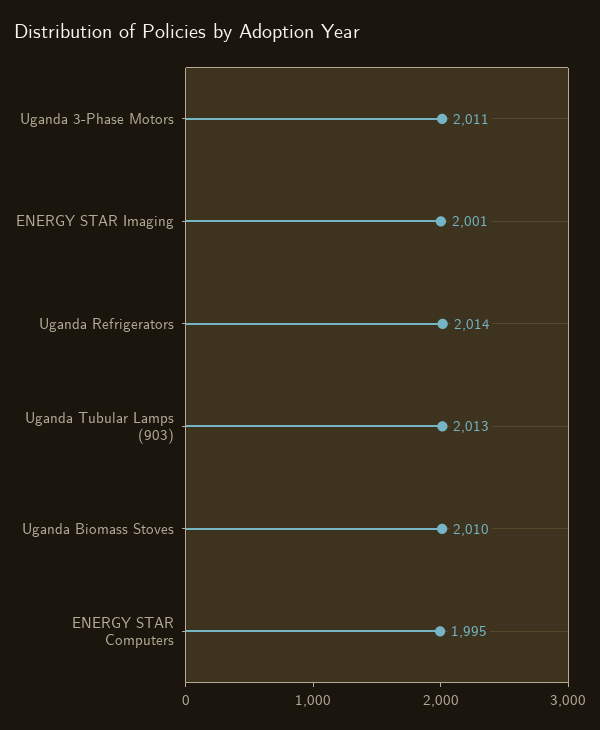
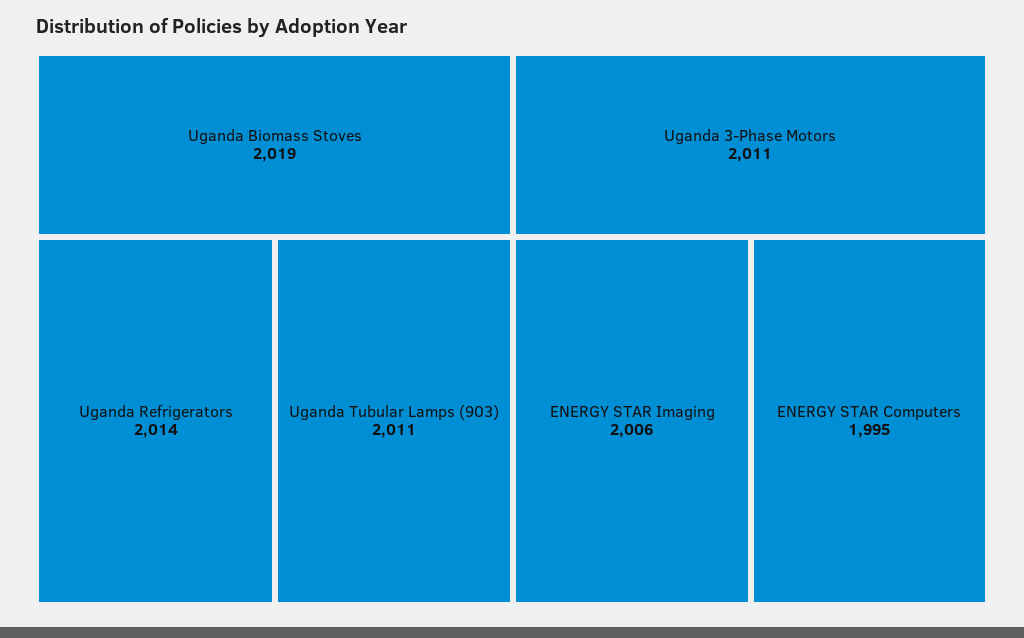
ENERGY STAR Imaging: 2001 -> 2006
Uganda Tubular Lamps (903): 2013 -> 2011
Uganda Biomass Stoves: 2010 -> 2019

